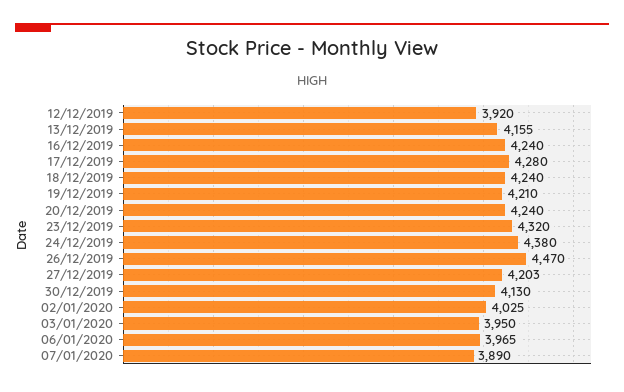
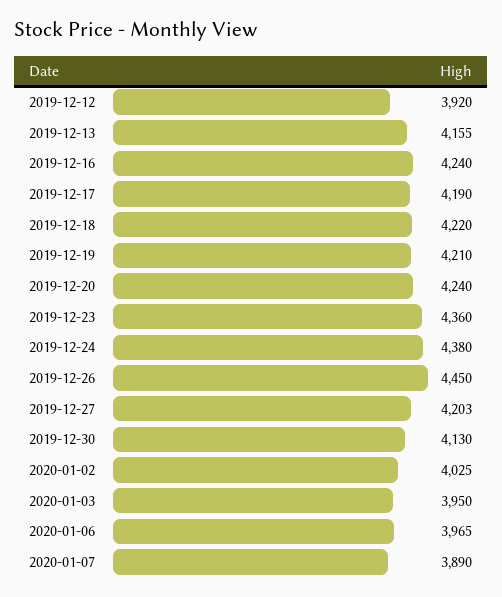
17/12/2019: 4280 -> 4190
18/12/2019: 4240 -> 4220
23/12/2019: 4320 -> 4360
26/12/2019: 4470 -> 4450

